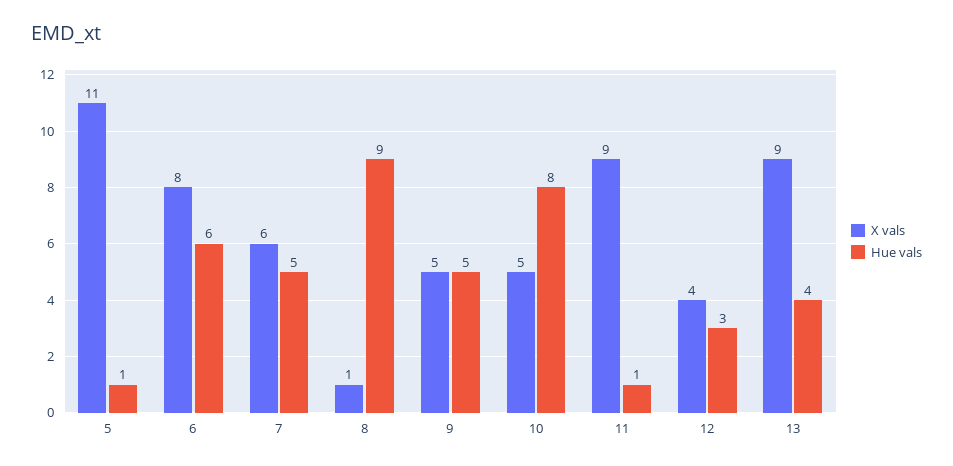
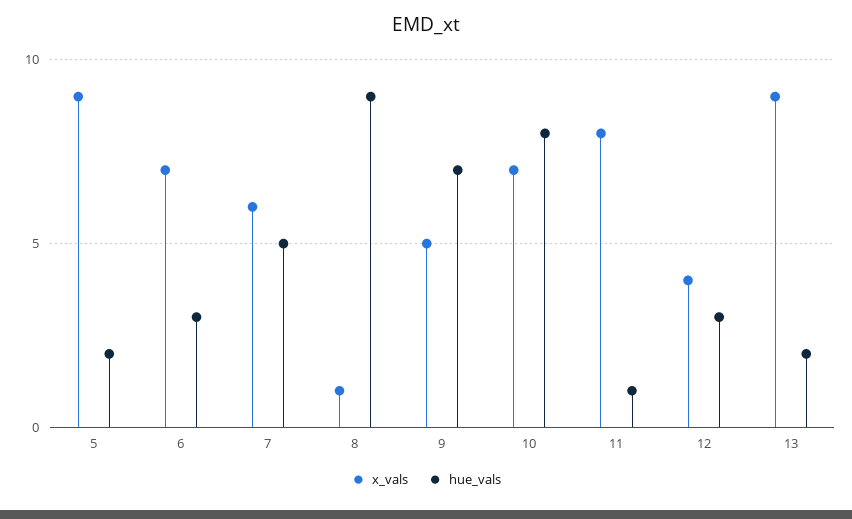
X vals, 5: 11 -> 9
Hue vals, 5: 1 -> 2
X vals, 6: 8 -> 7
Hue vals, 6: 6 -> 3
Hue vals, 9: 5 -> 7
X vals, 10: 5 -> 7
X vals, 11: 9 -> 8
Hue vals, 13: 4 -> 2

